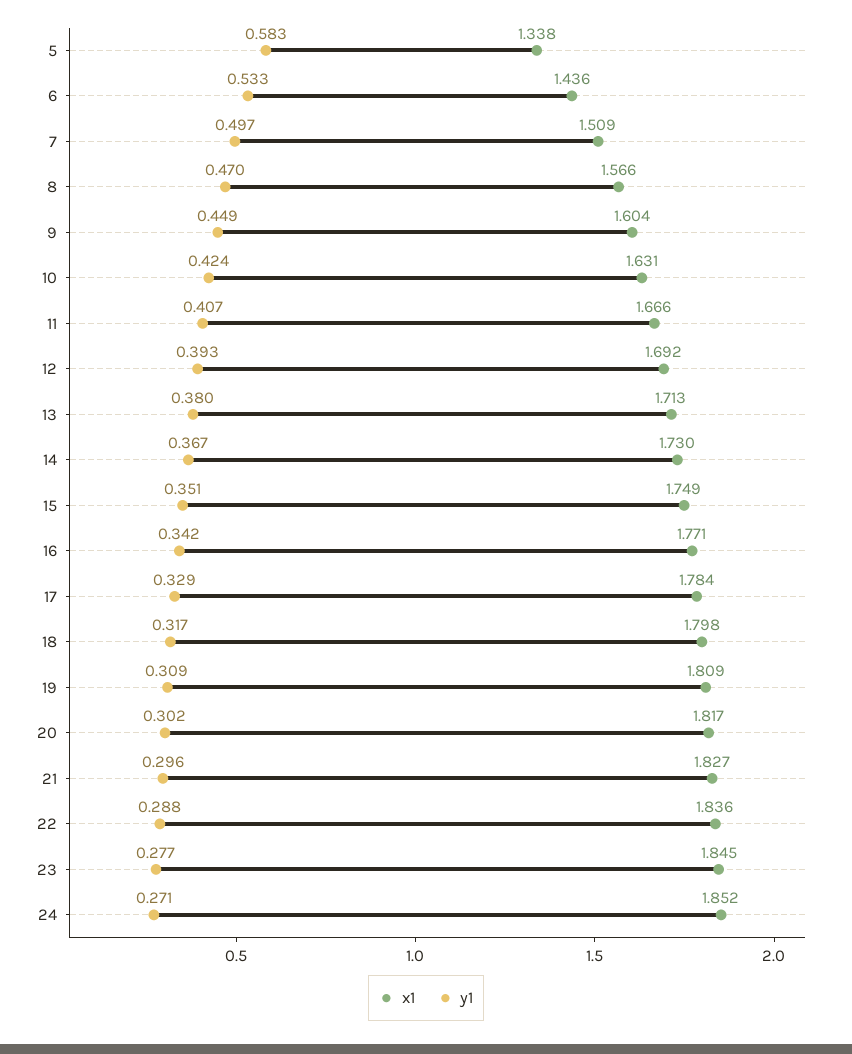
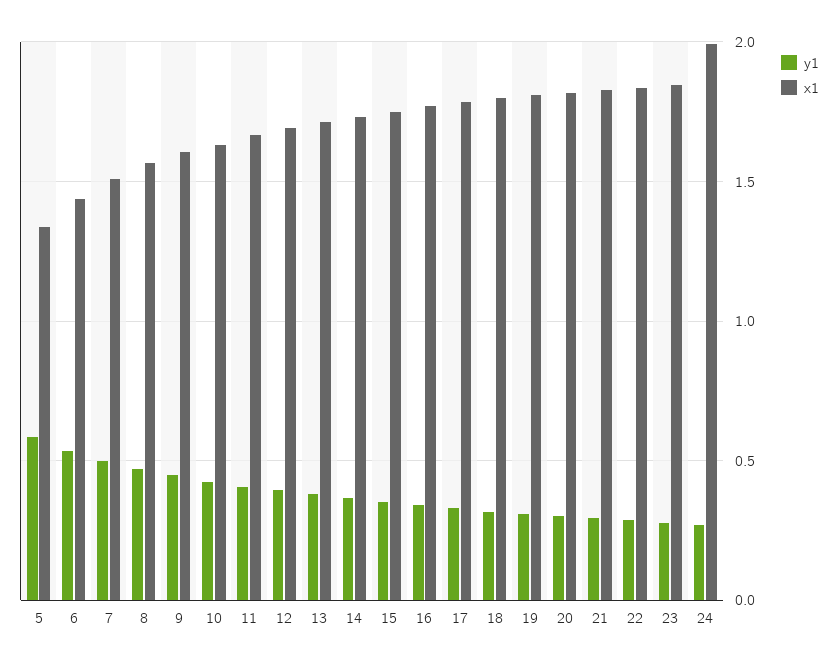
x1, 24: 1.852 -> 2

